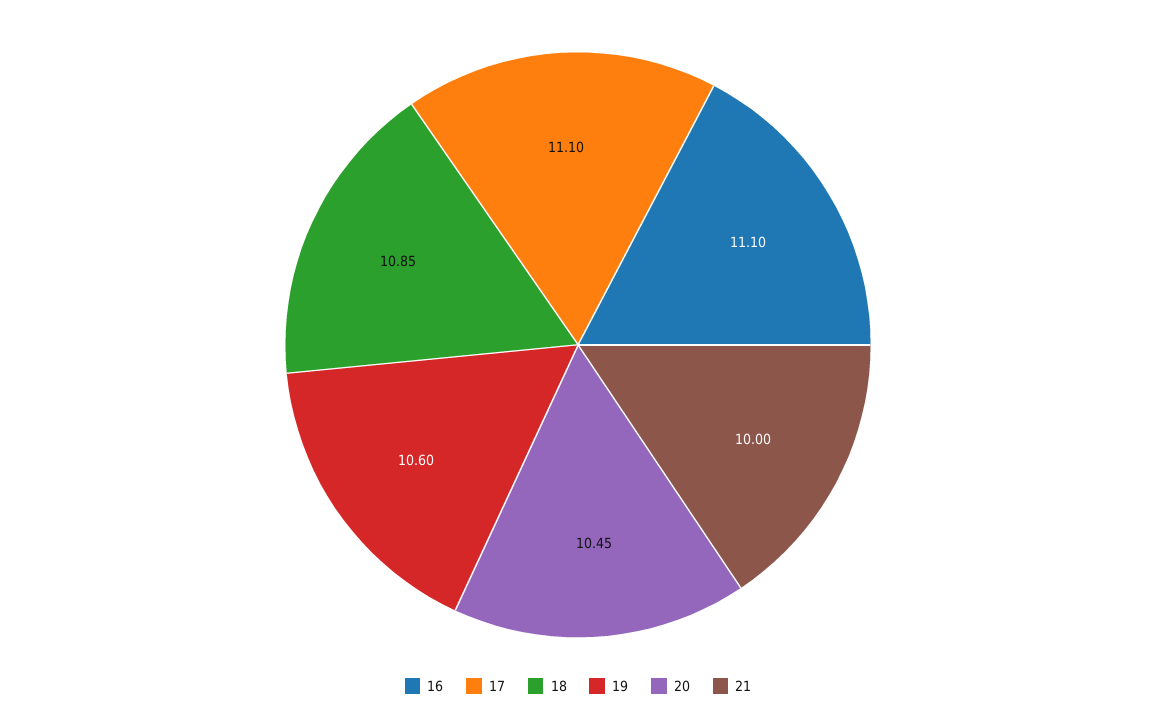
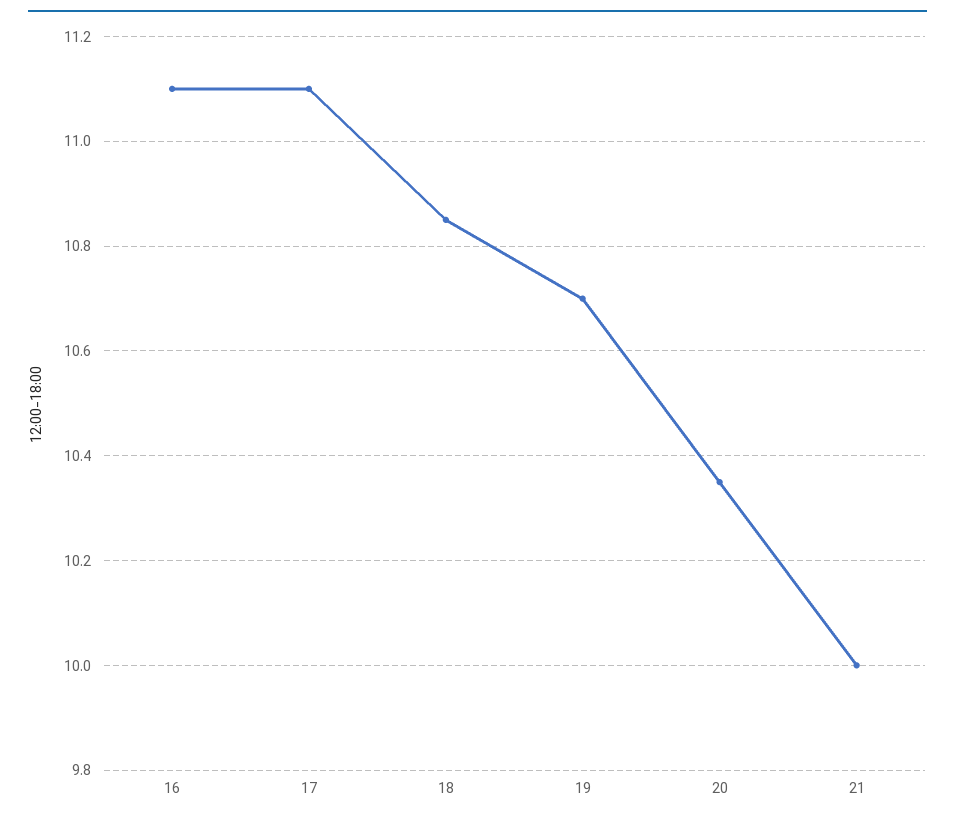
19: 10.6 -> 10.7
20: 10.45 -> 10.35

